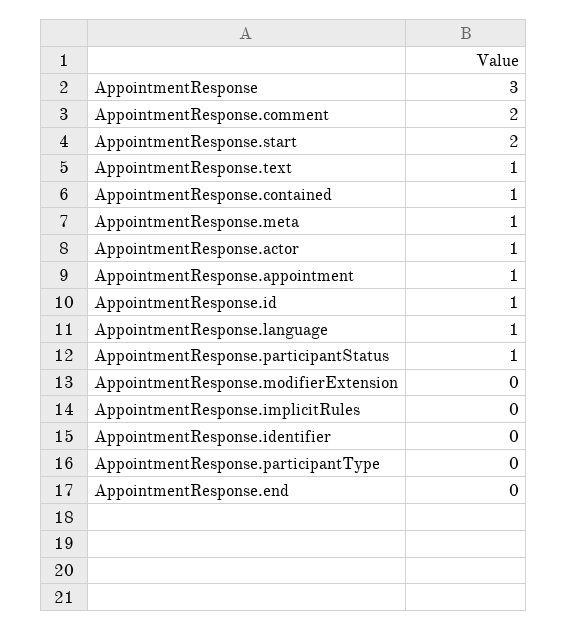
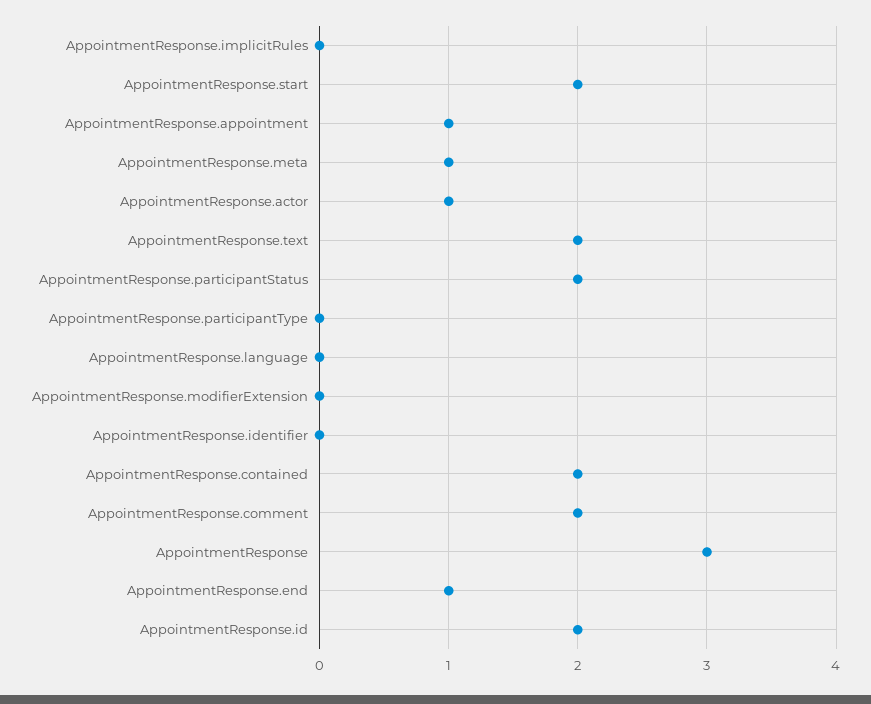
AppointmentResponse.text: 1 -> 2
AppointmentResponse.contained: 1 -> 2
AppointmentResponse.id: 1 -> 2
AppointmentResponse.language: 1 -> 0
AppointmentResponse.participantStatus: 1 -> 2
AppointmentResponse.end: 0 -> 1

